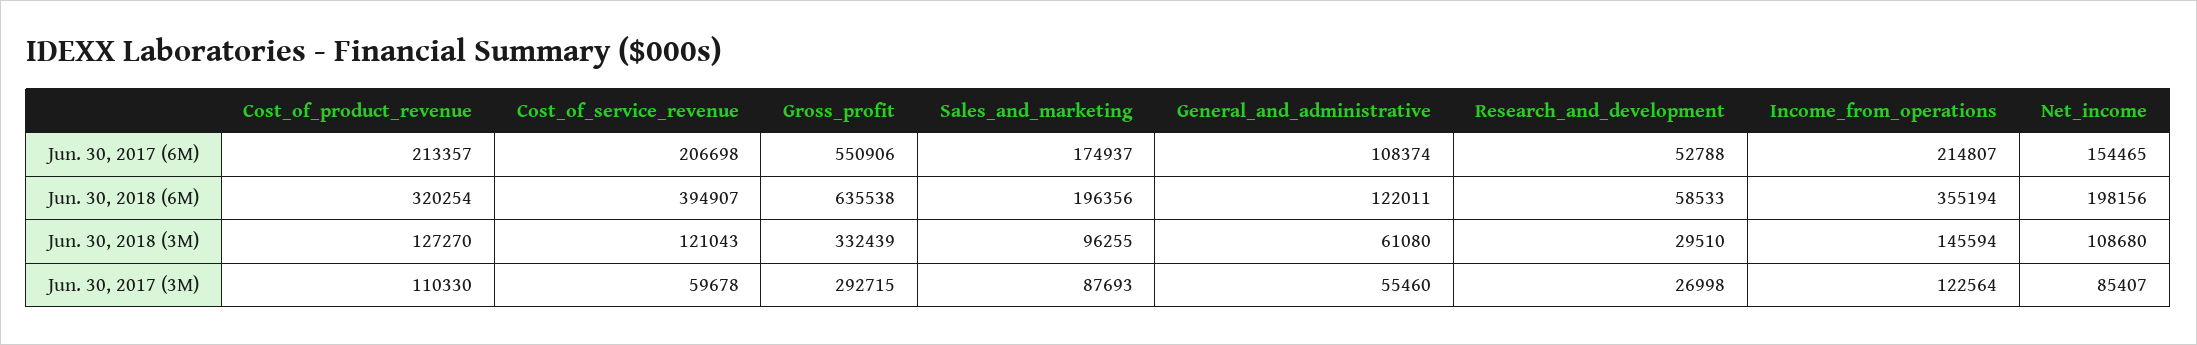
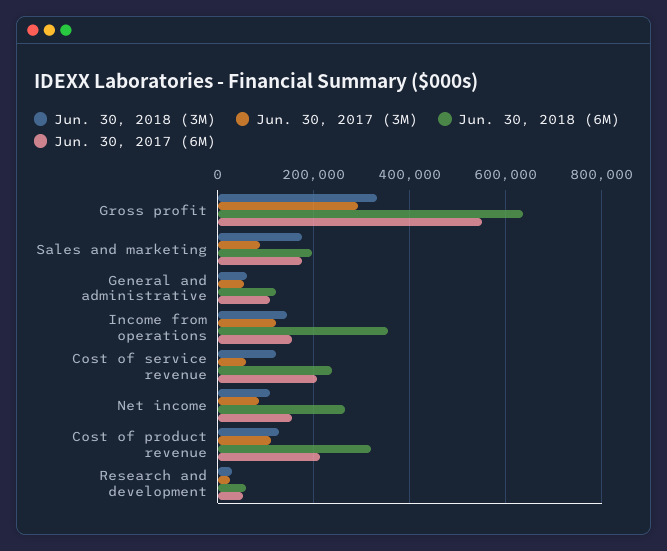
Jun. 30, 2017 (6M), Income_from_operations: 214807 -> 160000
Jun. 30, 2018 (6M), Cost_of_service_revenue: 394907 -> 240000
Jun. 30, 2018 (6M), Net_income: 198156 -> 260000
Jun. 30, 2018 (3M), Sales_and_marketing: 96255 -> 180000

